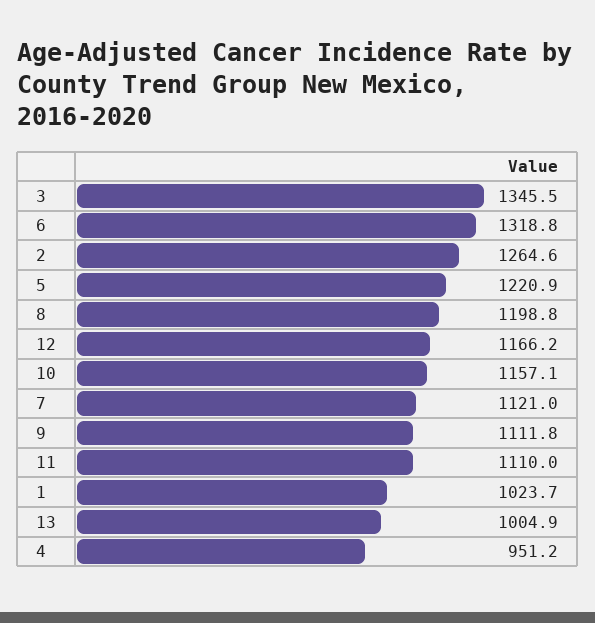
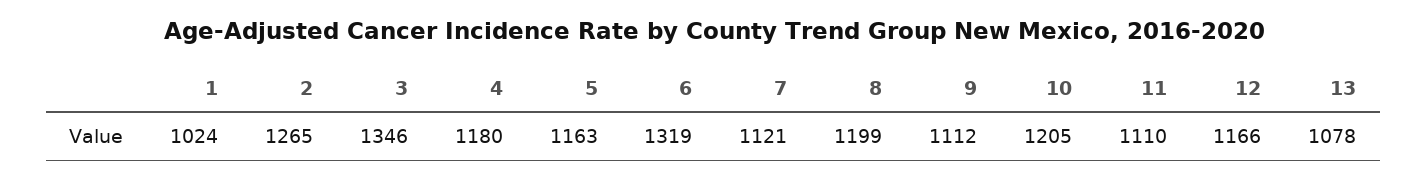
5: 1220.9 -> 1163
10: 1157.1 -> 1205
13: 1004.9 -> 1078
4: 951.2 -> 1180

